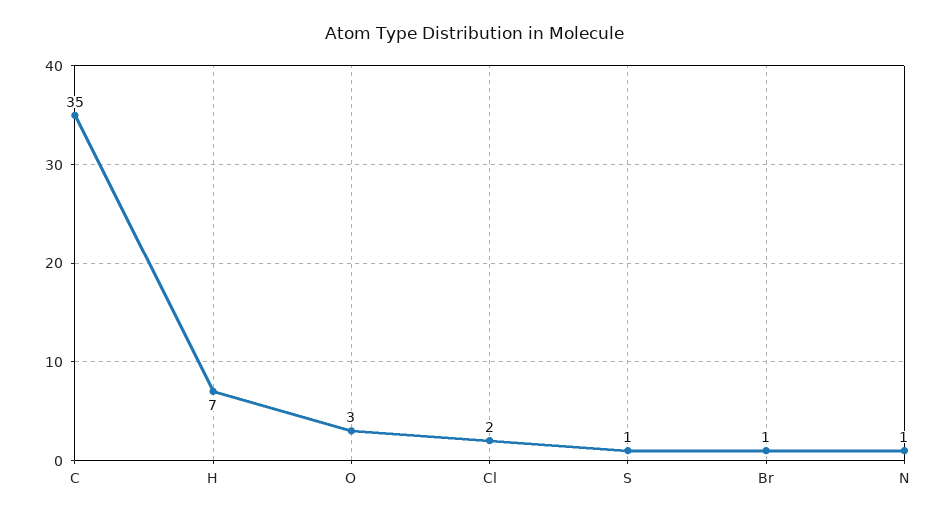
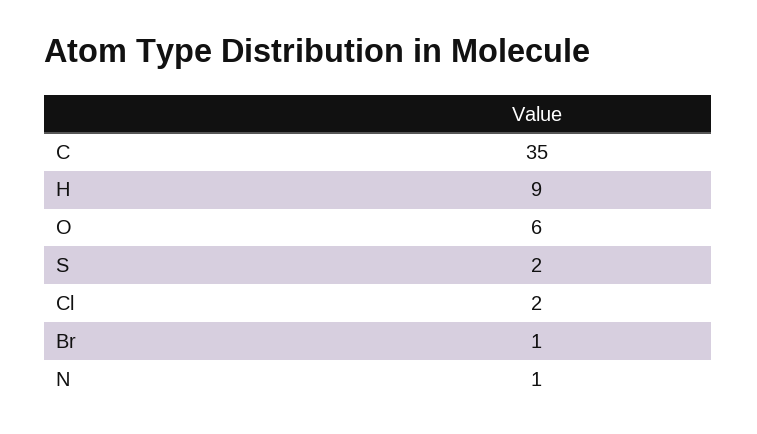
H: 7 -> 9
O: 3 -> 6
S: 1 -> 2

